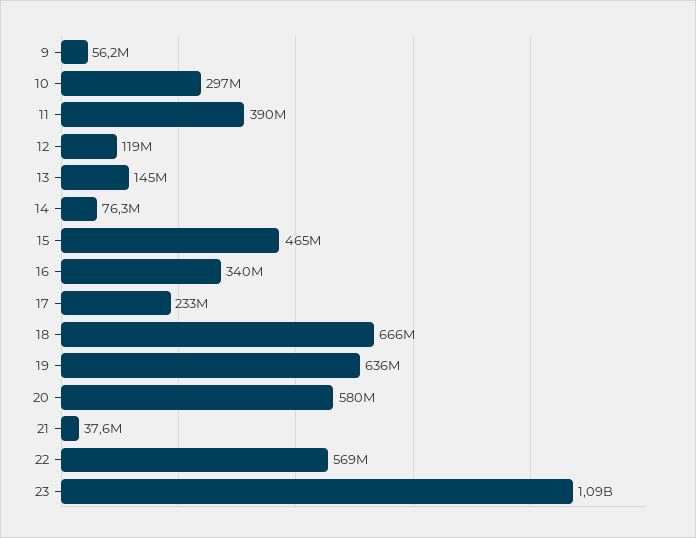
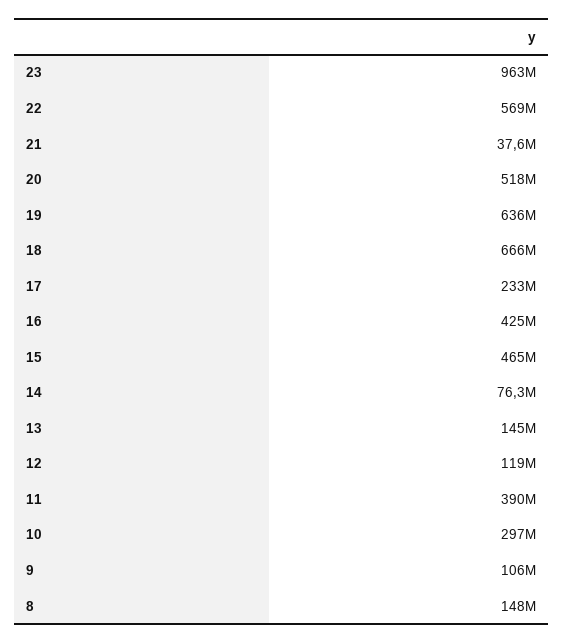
9: 56200000 -> 106000000
16: 340000000 -> 425000000
20: 580000000 -> 518000000
23: 1090000000 -> 963000000
8: none -> 148000000

